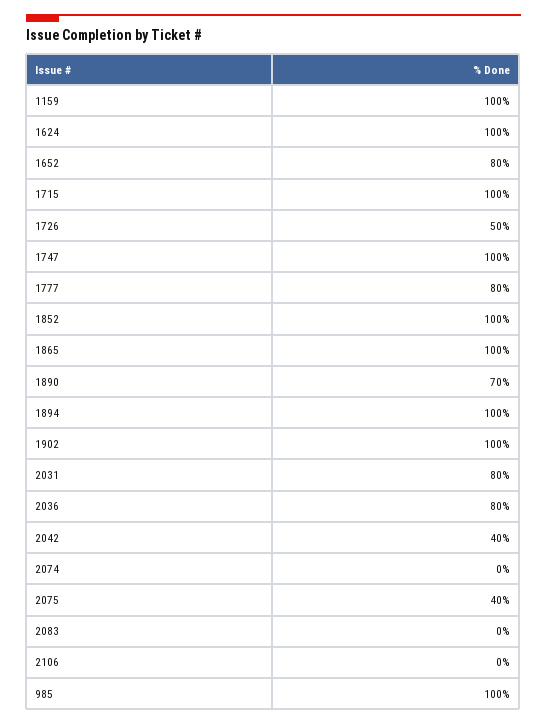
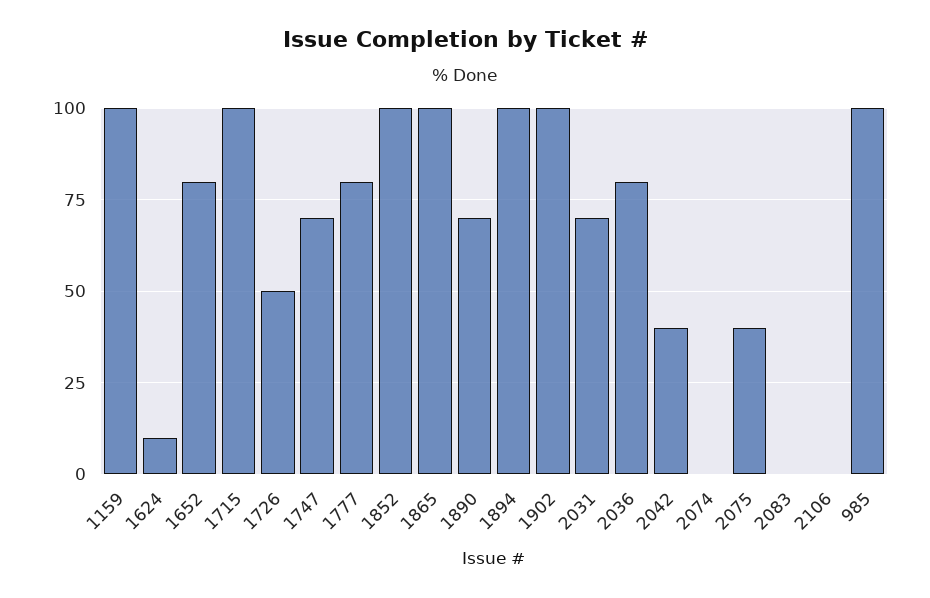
1624: 100 -> 10
1747: 100 -> 70
2031: 80 -> 70

